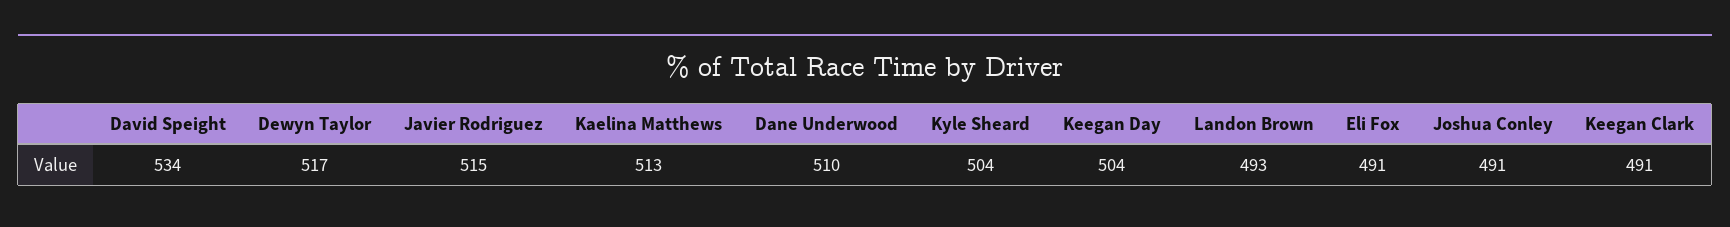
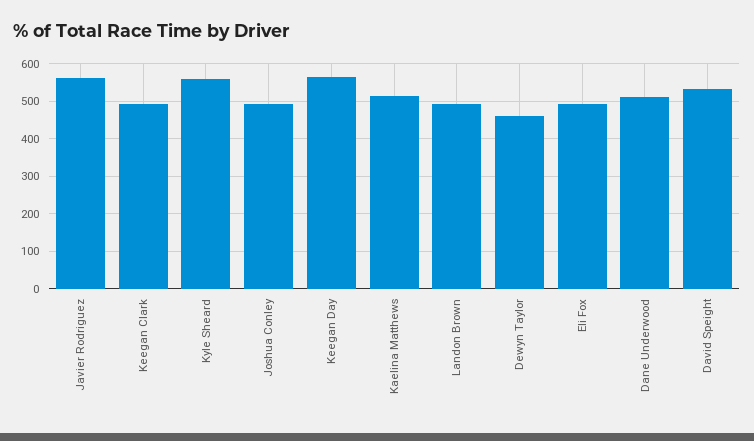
Dewyn Taylor: 517 -> 460
Javier Rodriguez: 515 -> 560
Kyle Sheard: 504 -> 560
Keegan Day: 504 -> 560

